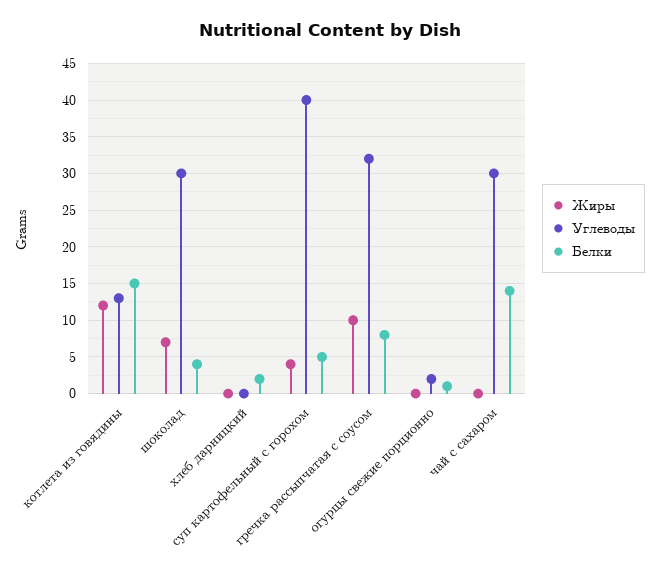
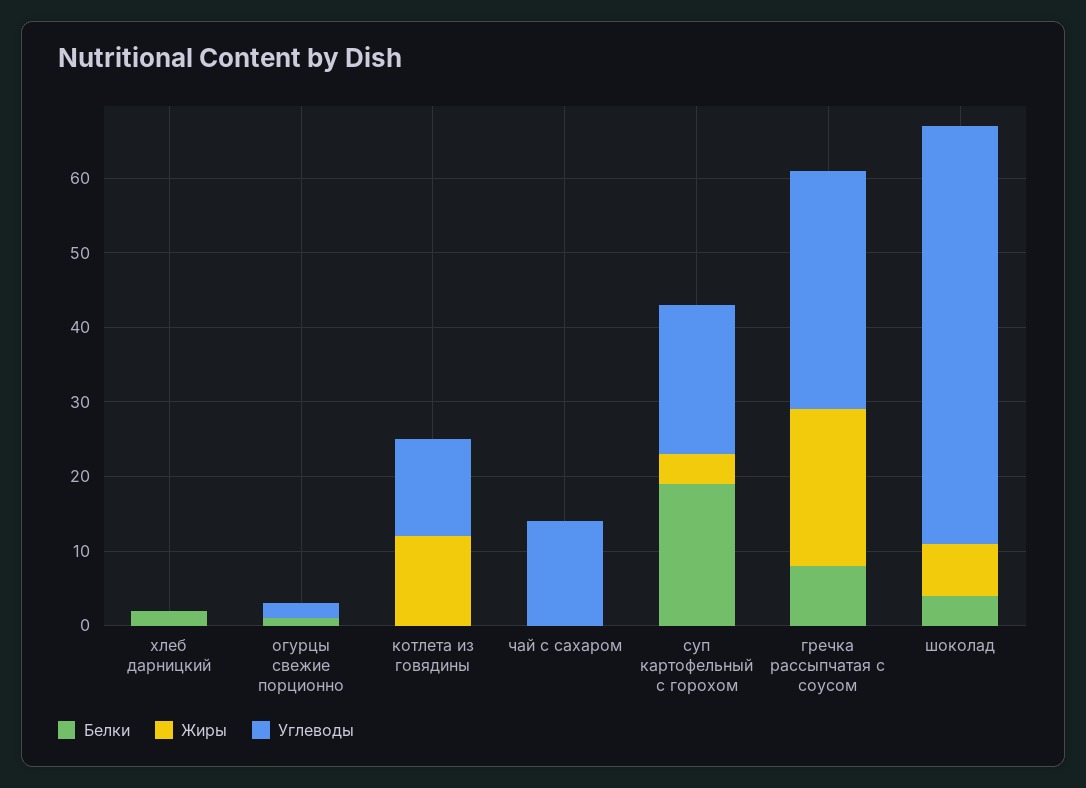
Белки, котлета из говядины: 15 -> 0
Углеводы, шоколад: 30 -> 55
Углеводы, суп картофельный с горохом: 40 -> 20
Белки, суп картофельный с горохом: 5 -> 20
Жиры, гречка рассыпчатая с соусом: 10 -> 20
Углеводы, чай с сахаром: 30 -> 15
Белки, чай с сахаром: 14 -> 0

